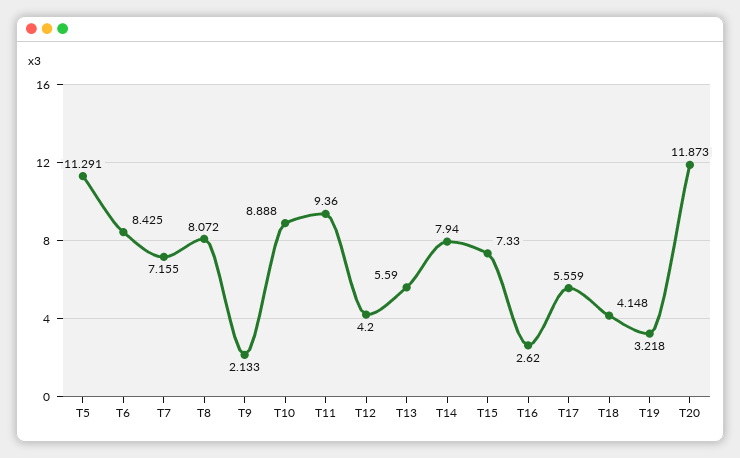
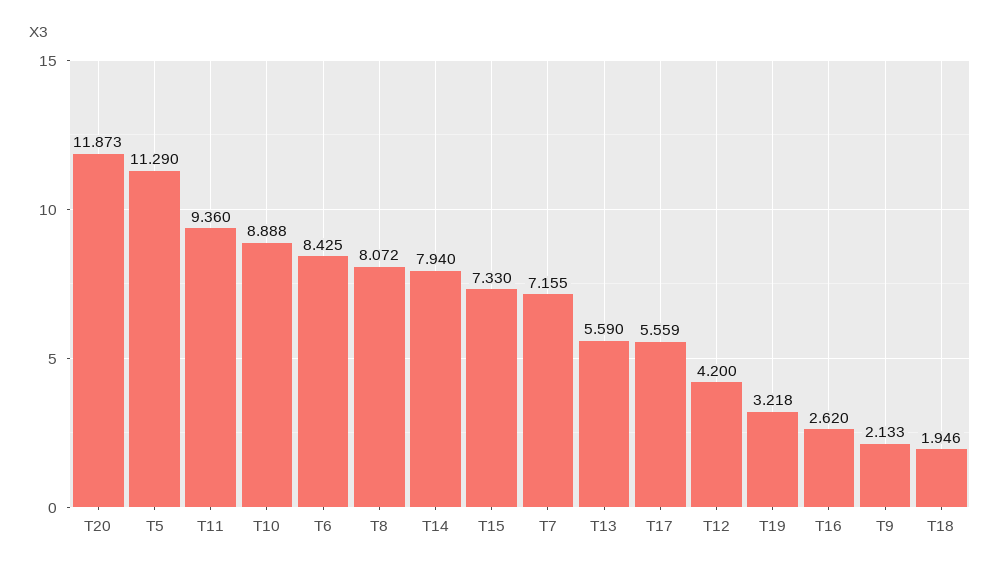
T5: 11.291 -> 11.29
T18: 4.148 -> 1.946

